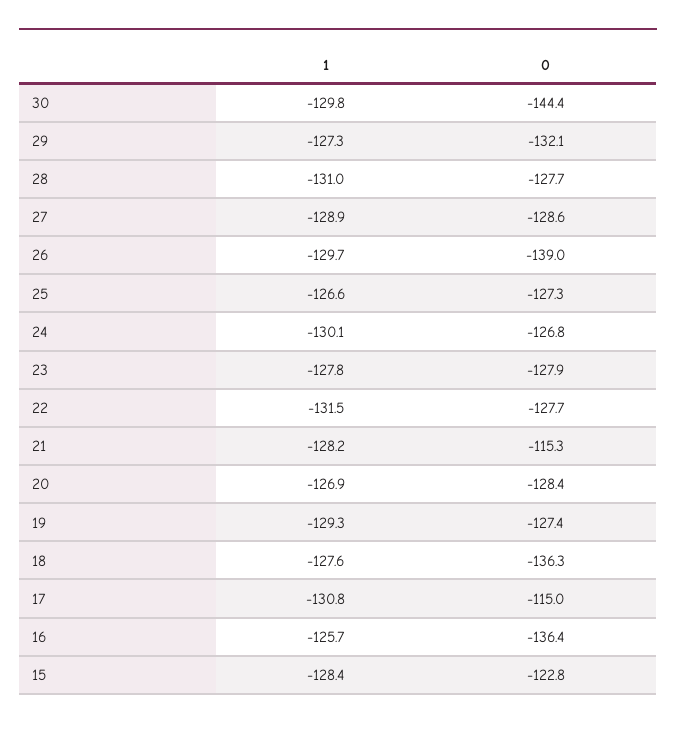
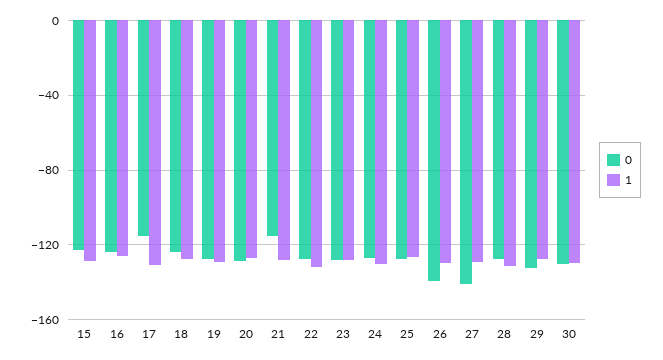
0, 30: -144.4 -> -130
0, 27: -128.6 -> -140
0, 18: -136.3 -> -125
0, 16: -136.4 -> -125

